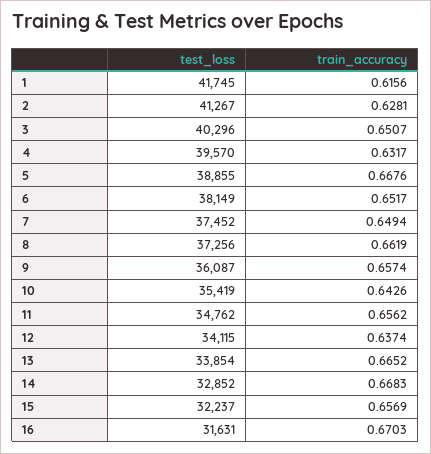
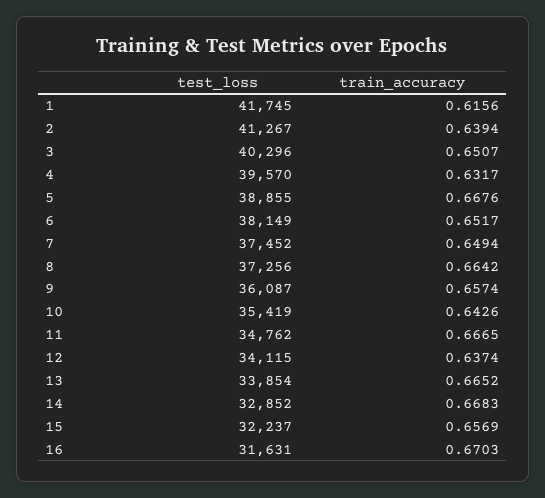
train_accuracy, 2: 0.6281 -> 0.6394
train_accuracy, 8: 0.6619 -> 0.6642
train_accuracy, 11: 0.6562 -> 0.6665

